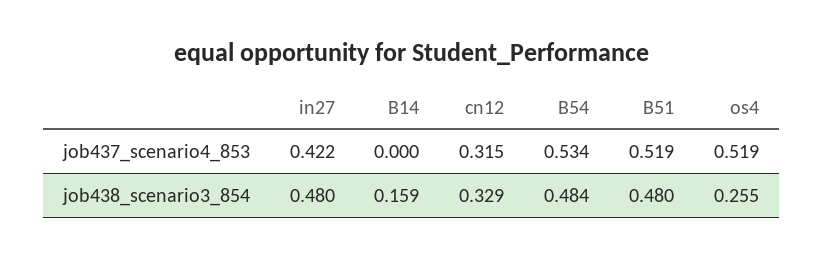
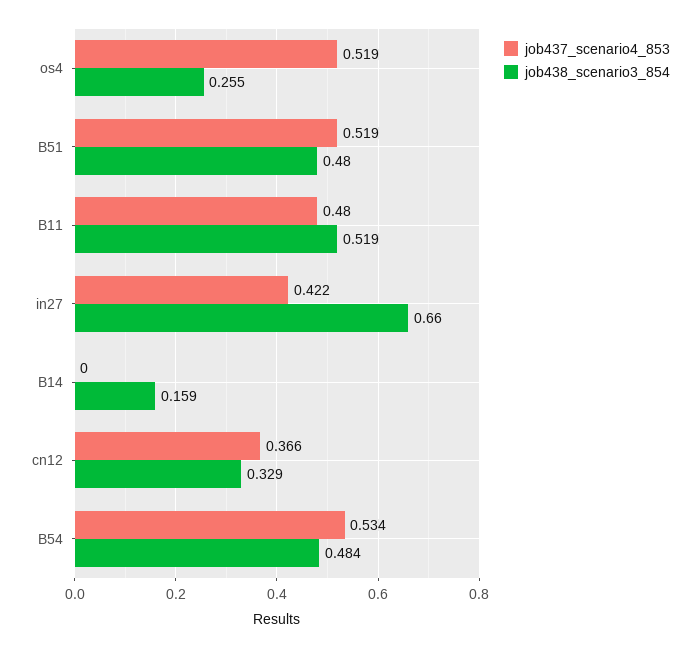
job437_scenario4_853, cn12: 0.315 -> 0.366
job438_scenario3_854, in27: 0.48 -> 0.66
job437_scenario4_853, B11: none -> 0.48
job438_scenario3_854, B11: none -> 0.519

